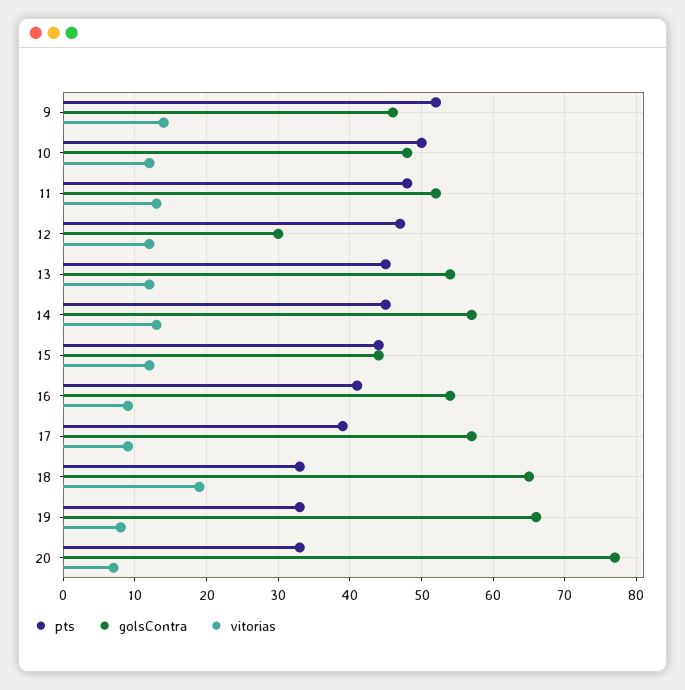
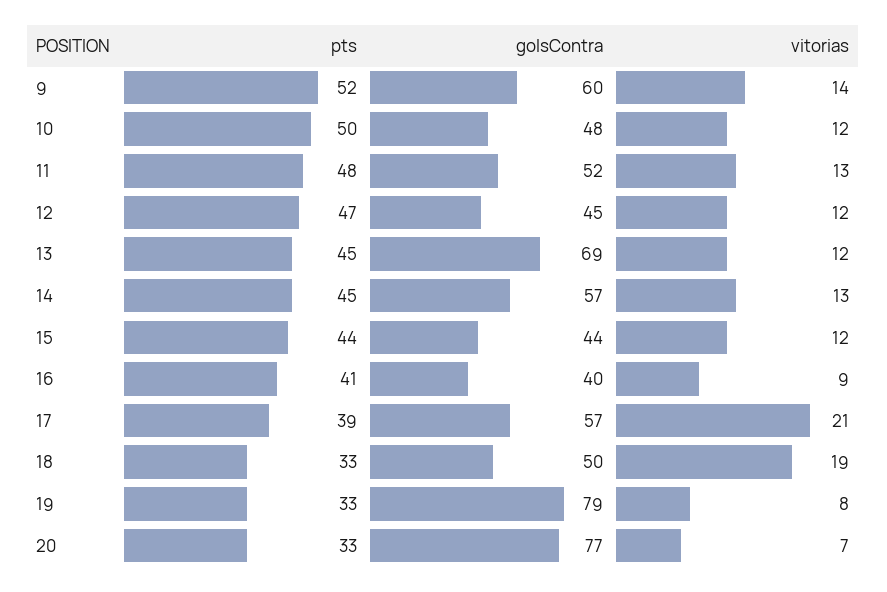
golsContra, 9: 46 -> 60
golsContra, 12: 30 -> 45
golsContra, 13: 54 -> 69
golsContra, 16: 54 -> 40
vitorias, 17: 9 -> 21
golsContra, 18: 65 -> 50
golsContra, 19: 66 -> 79

